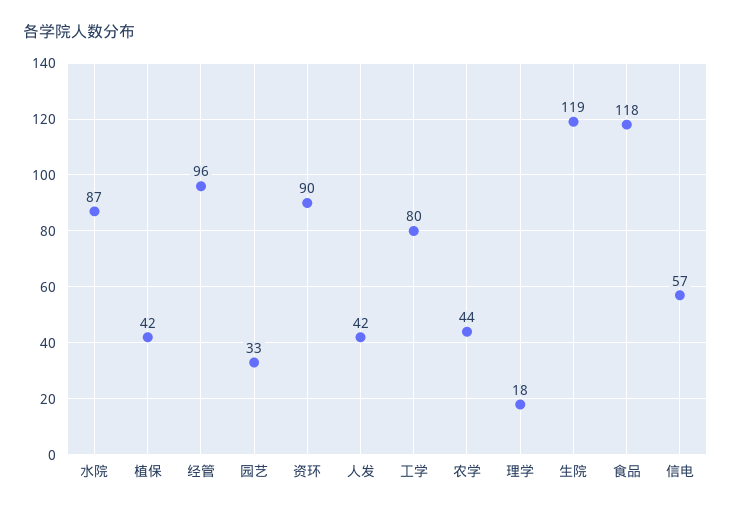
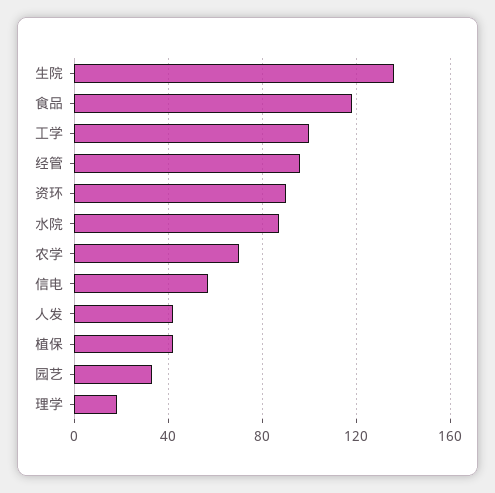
工学: 80 -> 100
农学: 44 -> 70
生院: 119 -> 135

